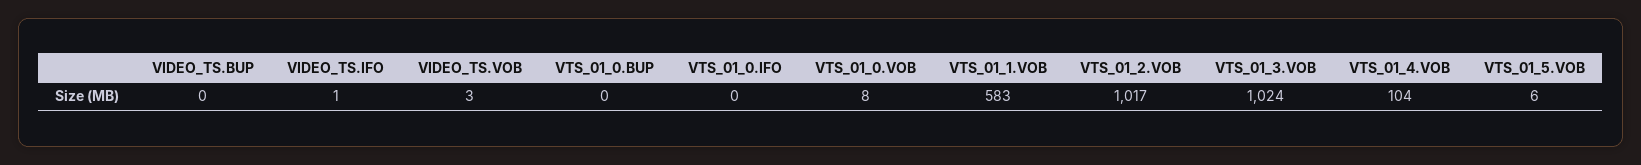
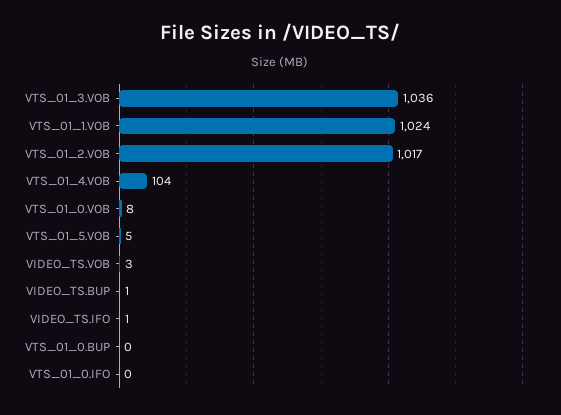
VIDEO_TS.BUP: 0 -> 1
VTS_01_1.VOB: 583 -> 1024
VTS_01_3.VOB: 1024 -> 1036
VTS_01_5.VOB: 6 -> 5

